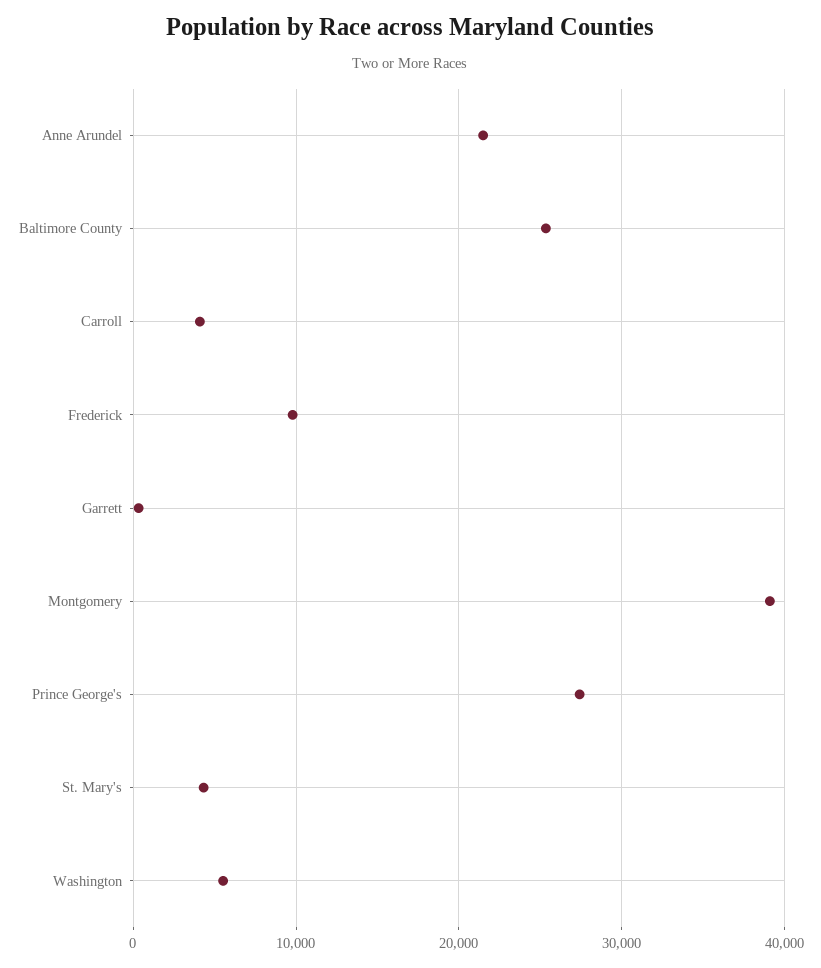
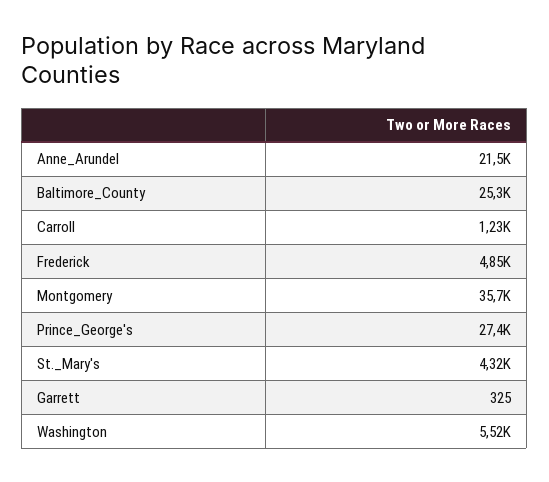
Carroll: 4000 -> 1230
Frederick: 10000 -> 4850
Montgomery: 39000 -> 35700

